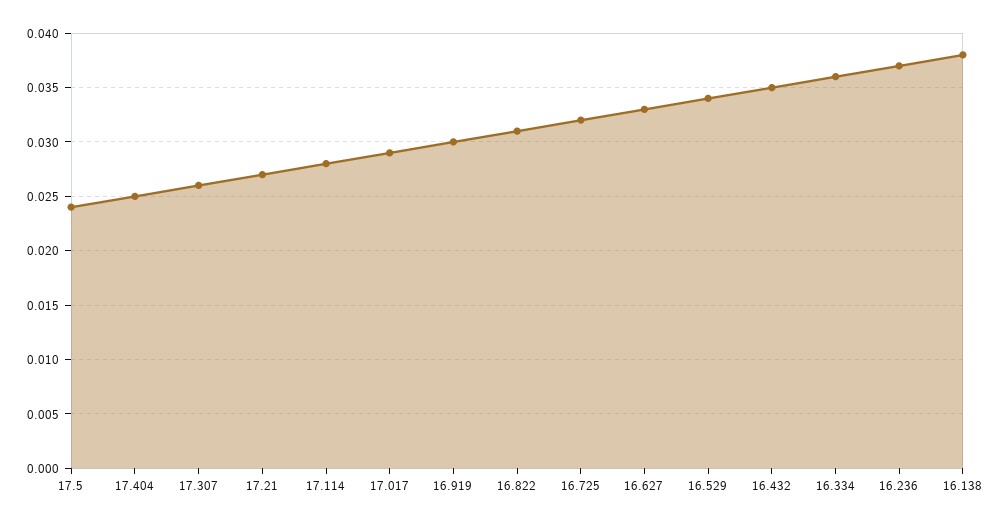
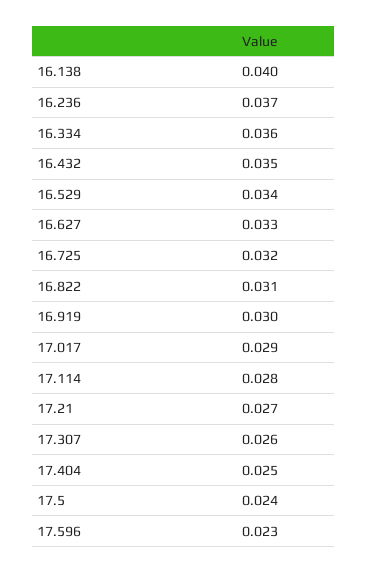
16.138: 0.038 -> 0.04
17.596: none -> 0.023

